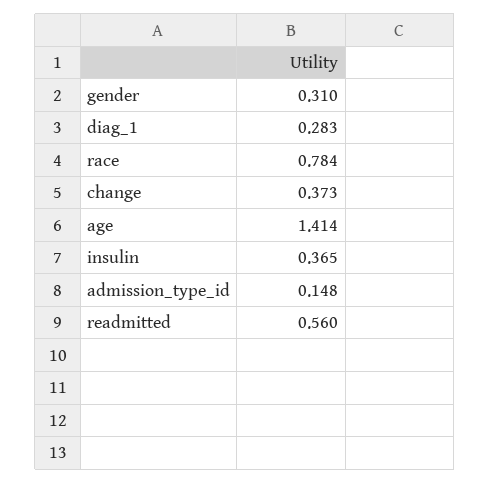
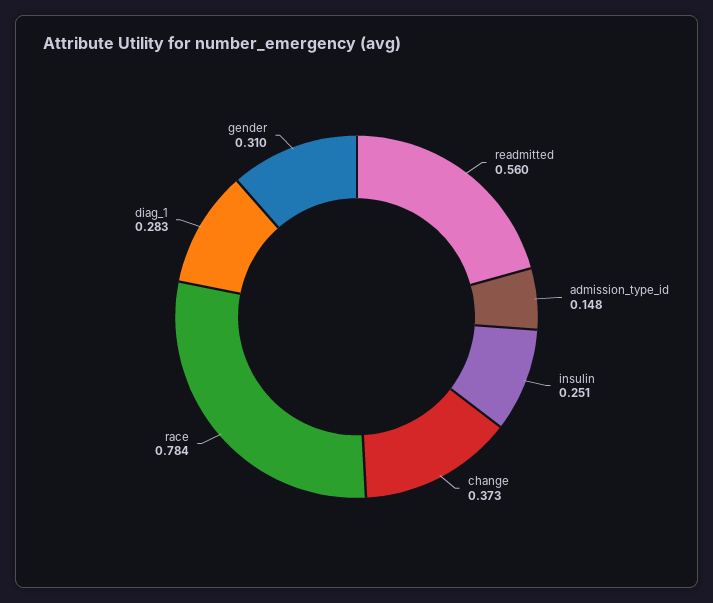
age: 1.414 -> none
insulin: 0.365 -> 0.251

